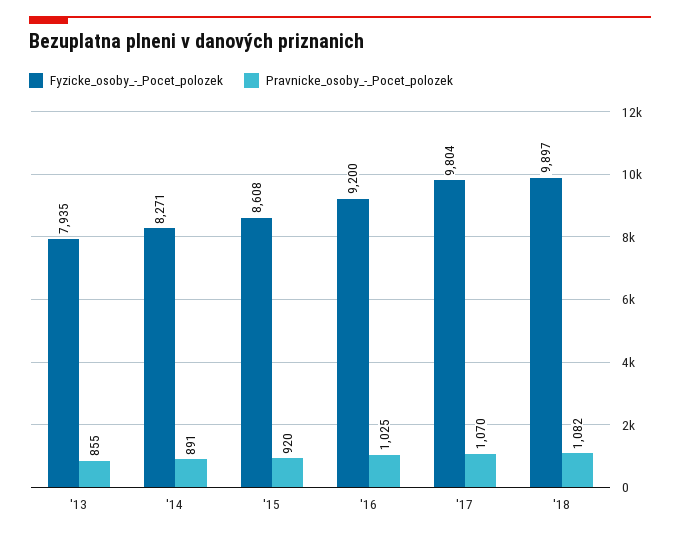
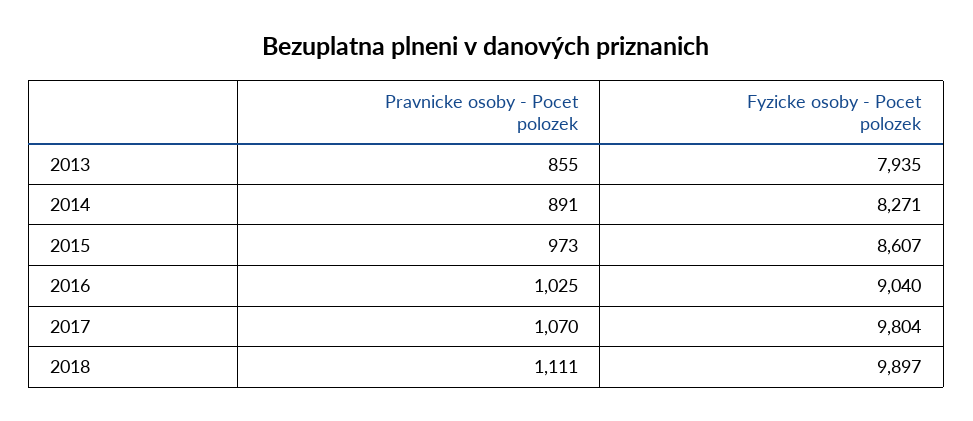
Fyzicke_osoby_-_Pocet_polozek, '15: 8608 -> 8607
Pravnicke_osoby_-_Pocet_polozek, '15: 920 -> 973
Fyzicke_osoby_-_Pocet_polozek, '16: 9200 -> 9040
Pravnicke_osoby_-_Pocet_polozek, '18: 1082 -> 1111

